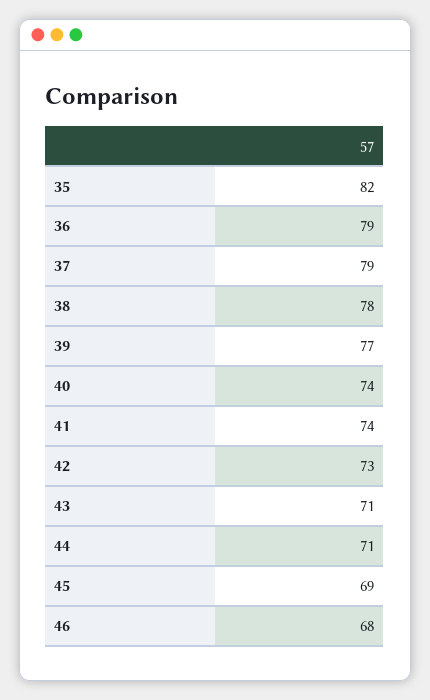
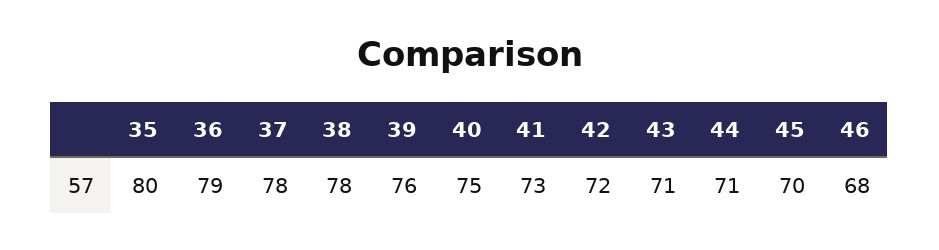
35: 82 -> 80
37: 79 -> 78
39: 77 -> 76
40: 74 -> 75
41: 74 -> 73
42: 73 -> 72
45: 69 -> 70

